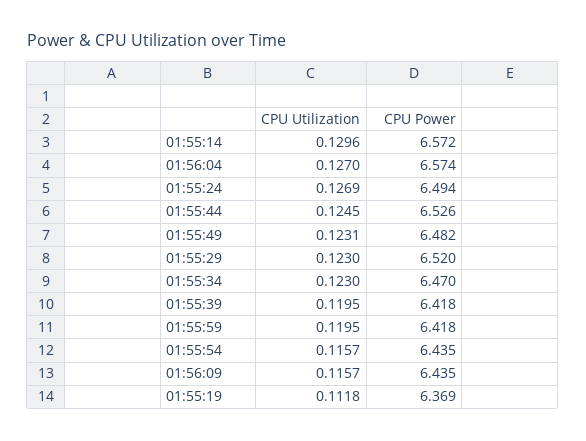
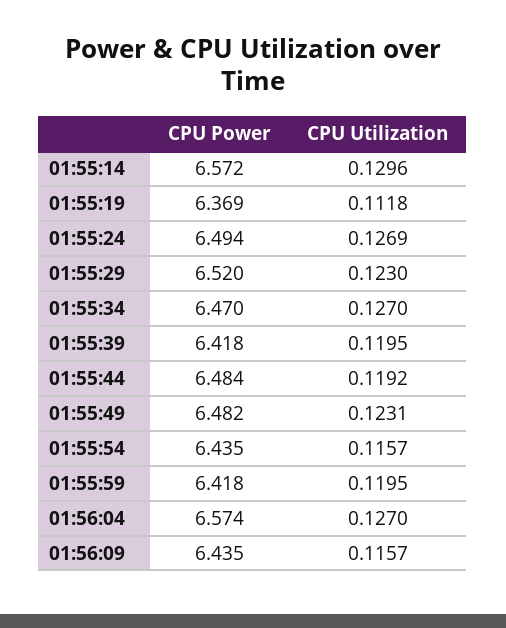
CPU Utilization, 01:55:44: 0.1245 -> 0.1192
CPU Power, 01:55:44: 6.526 -> 6.484
CPU Utilization, 01:55:34: 0.123 -> 0.127

